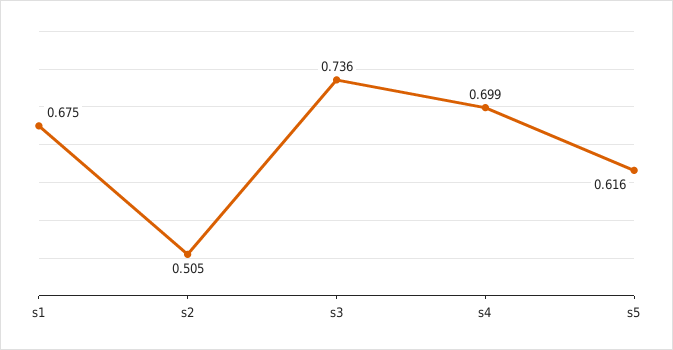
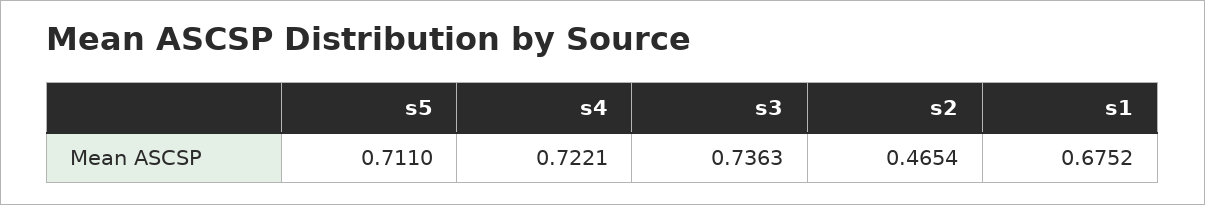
s2: 0.505 -> 0.4654
s4: 0.699 -> 0.7221
s5: 0.616 -> 0.711

